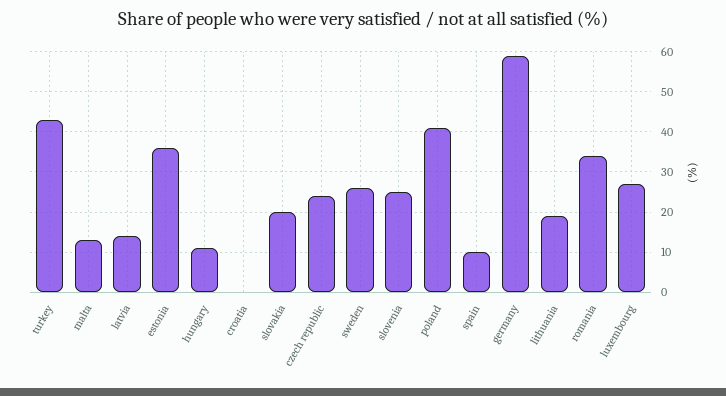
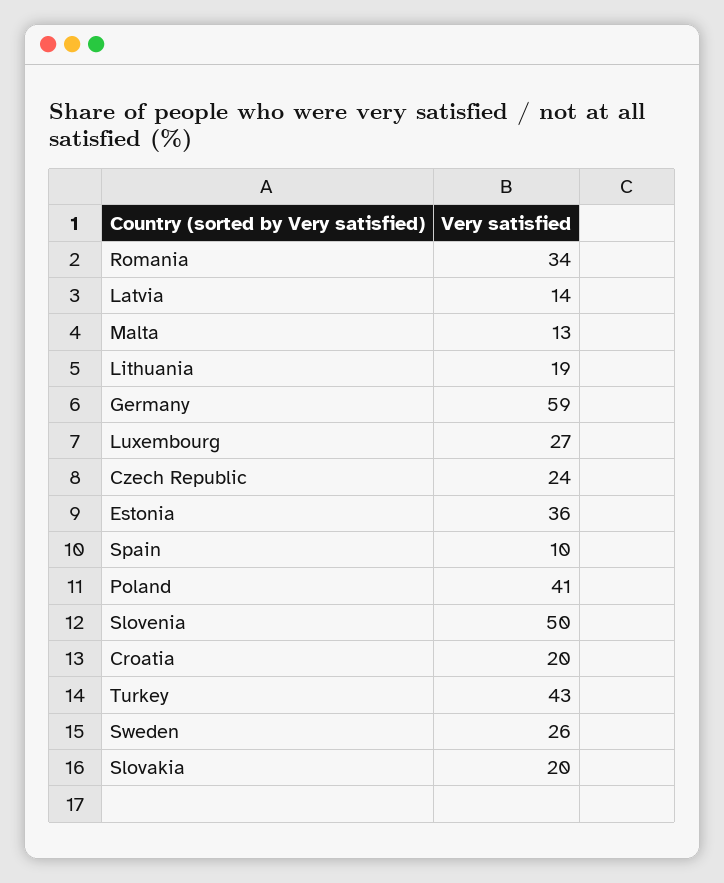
hungary: 10 -> none
croatia: 0 -> 20
slovenia: 25 -> 50

